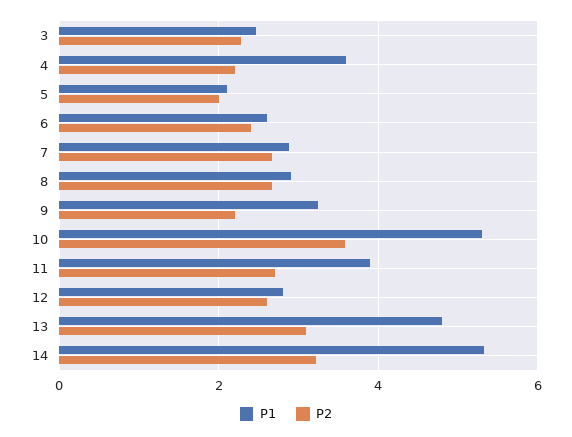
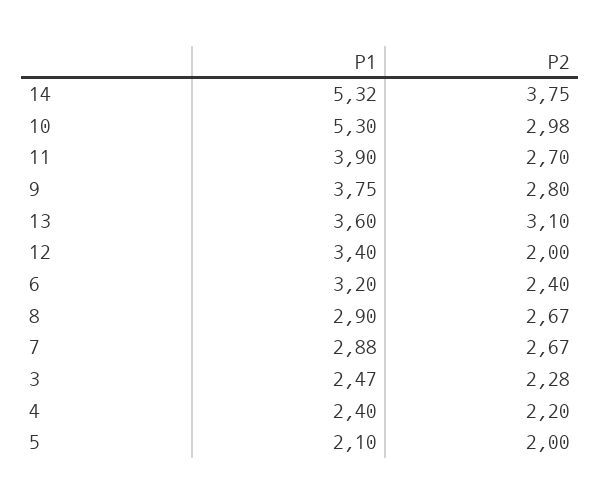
P1, 4: 3.6 -> 2.4
P1, 6: 2.6 -> 3.2
P1, 9: 3.2 -> 3.75
P2, 9: 2.2 -> 2.8
P2, 10: 3.6 -> 2.98
P1, 12: 2.8 -> 3.4
P2, 12: 2.6 -> 2
P1, 13: 4.8 -> 3.6
P2, 14: 3.2 -> 3.75

